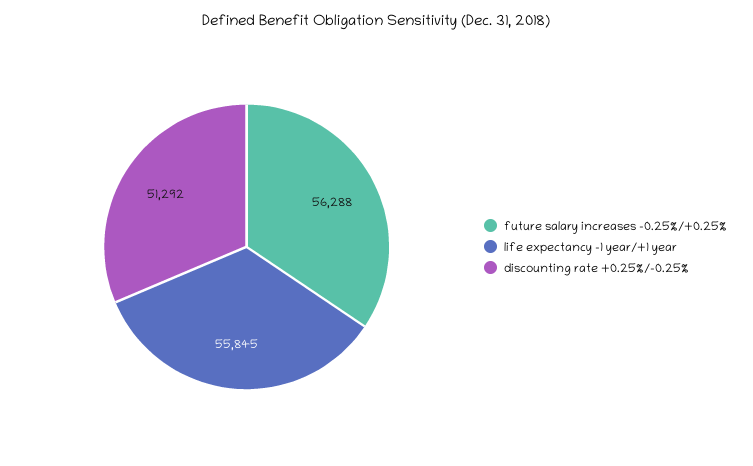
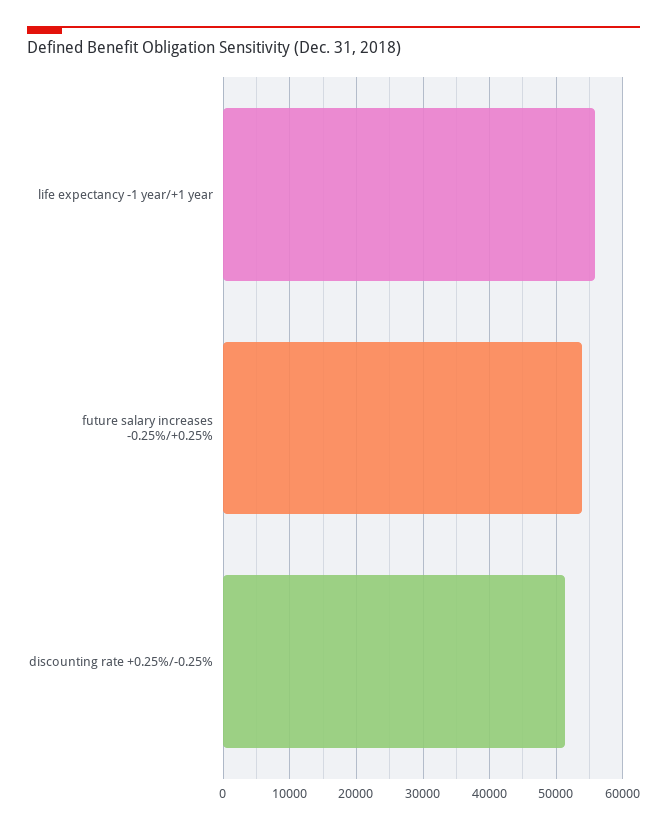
future salary increases -0.25%/+0.25%: 56288 -> 54000

